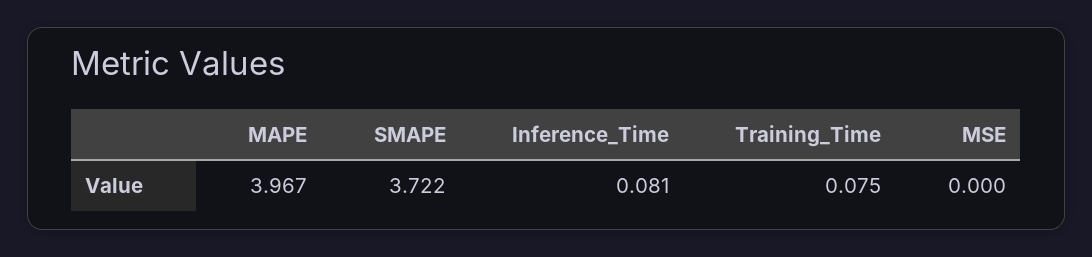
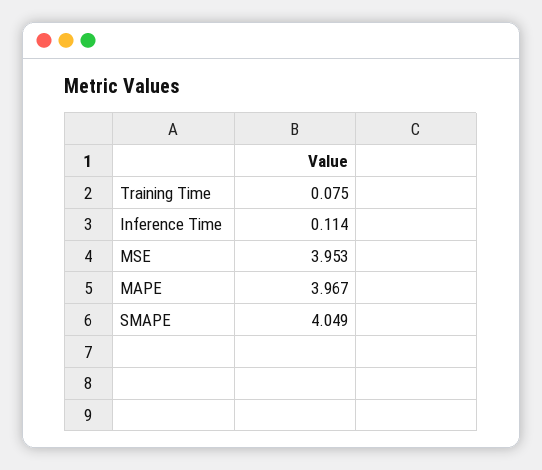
SMAPE: 3.722 -> 4.049
Inference_Time: 0.081 -> 0.114
MSE: 0 -> 3.953

